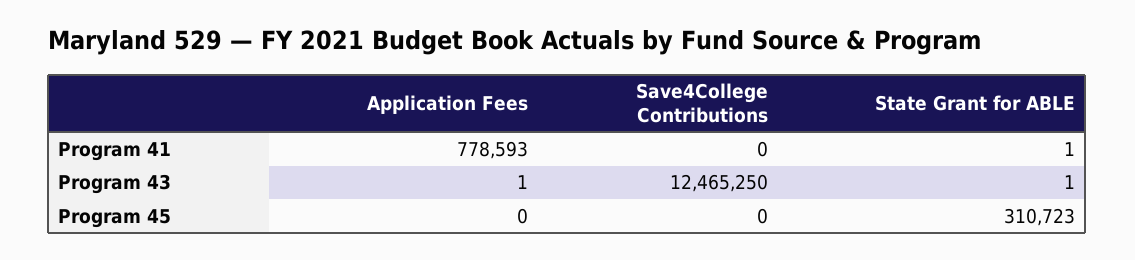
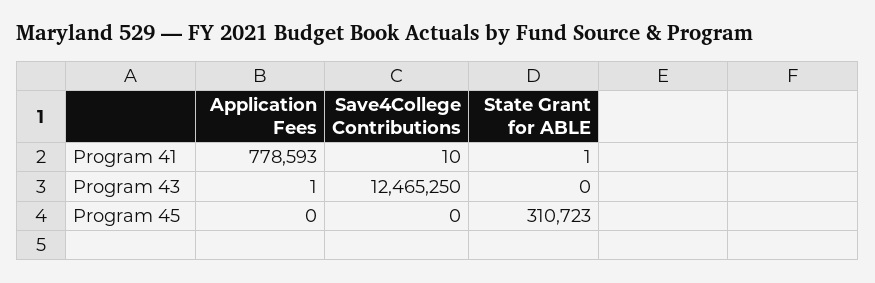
Save4College Contributions, Program 41: 0 -> 10
State Grant for ABLE, Program 43: 1 -> 0

